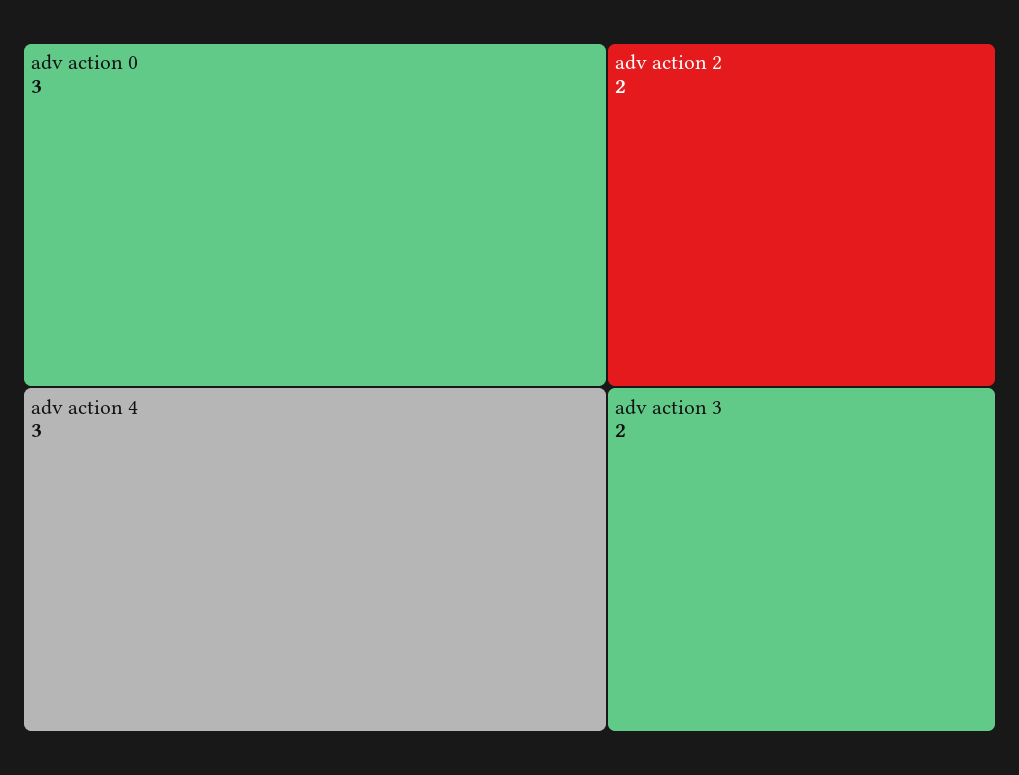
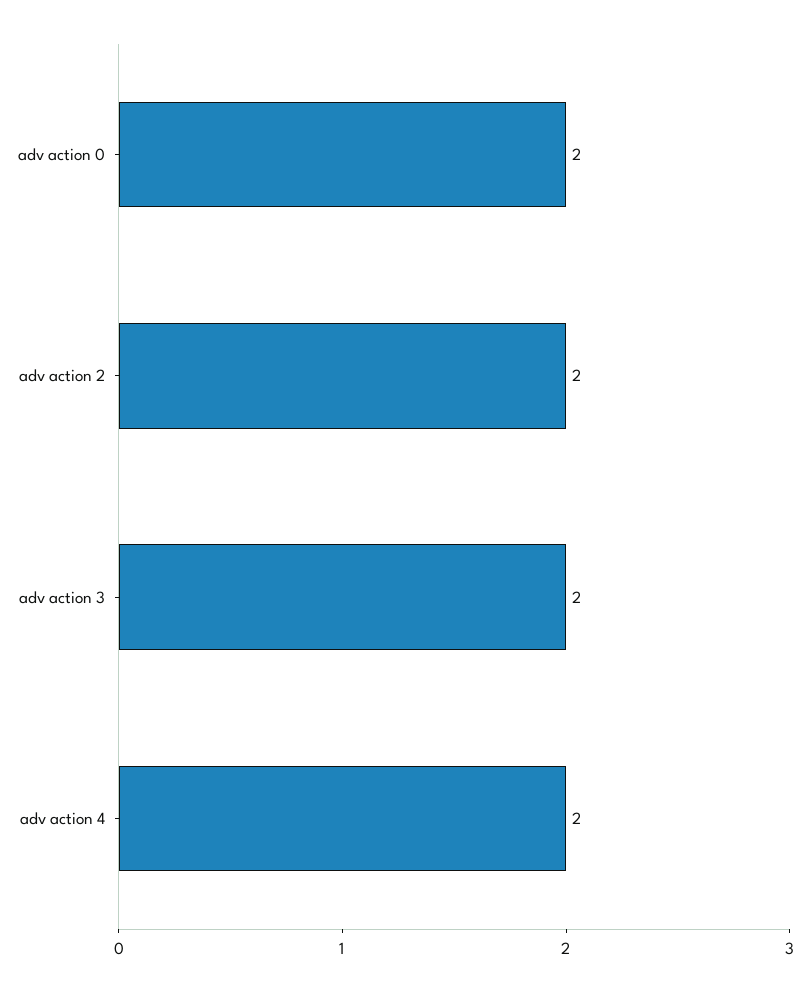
adv action 0: 3 -> 2
adv action 4: 3 -> 2

